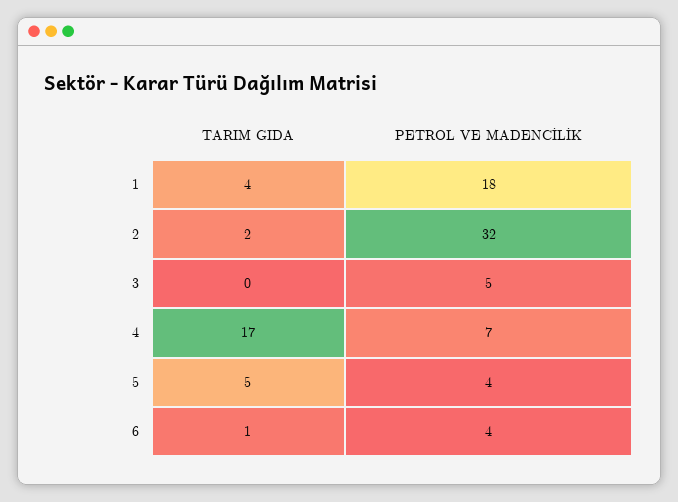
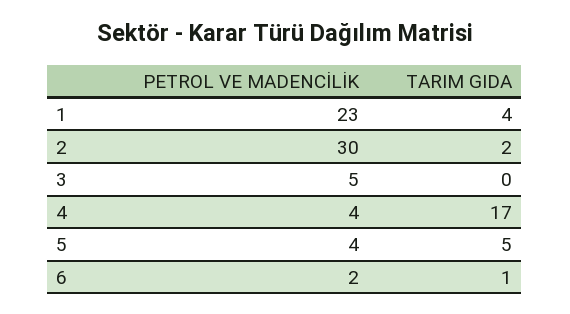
PETROL VE MADENCİLİK, 1: 18 -> 23
PETROL VE MADENCİLİK, 2: 32 -> 30
PETROL VE MADENCİLİK, 4: 7 -> 4
PETROL VE MADENCİLİK, 6: 4 -> 2

